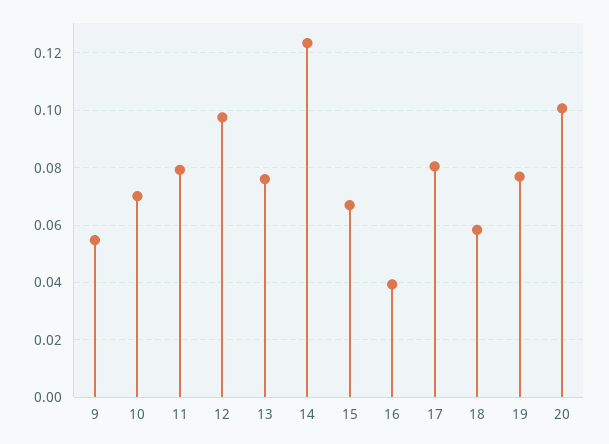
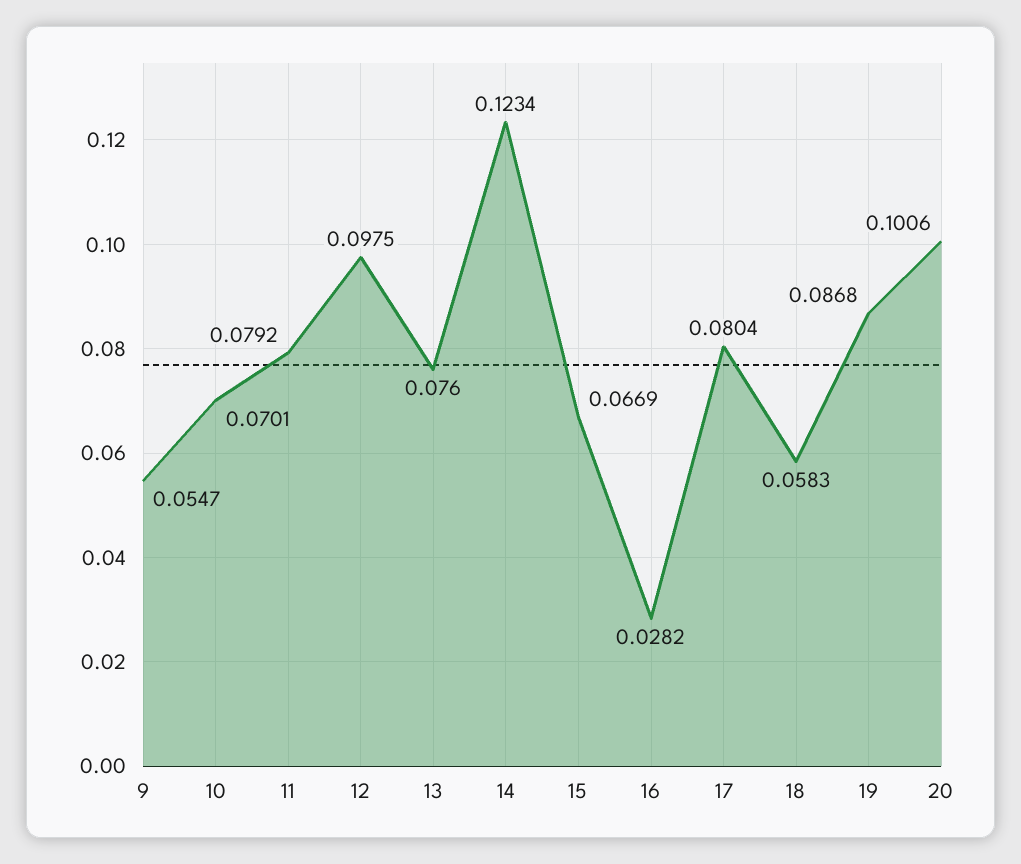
16: 0.04 -> 0.0282
19: 0.0775 -> 0.0868

